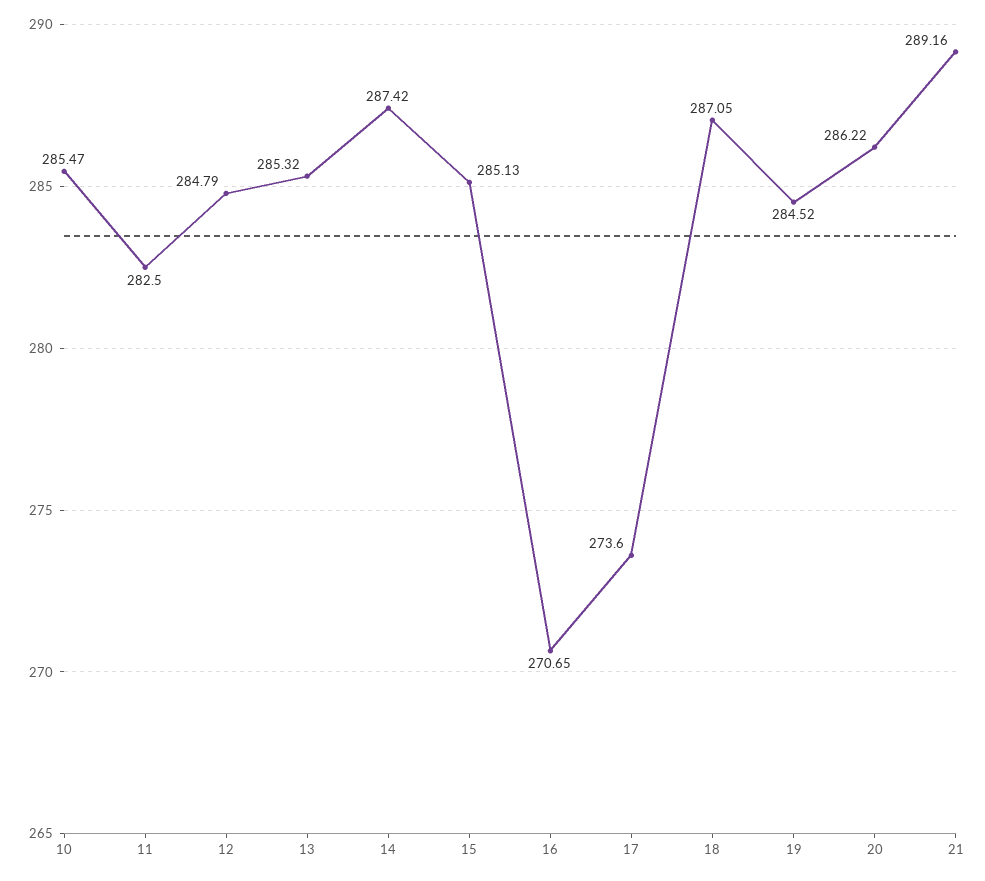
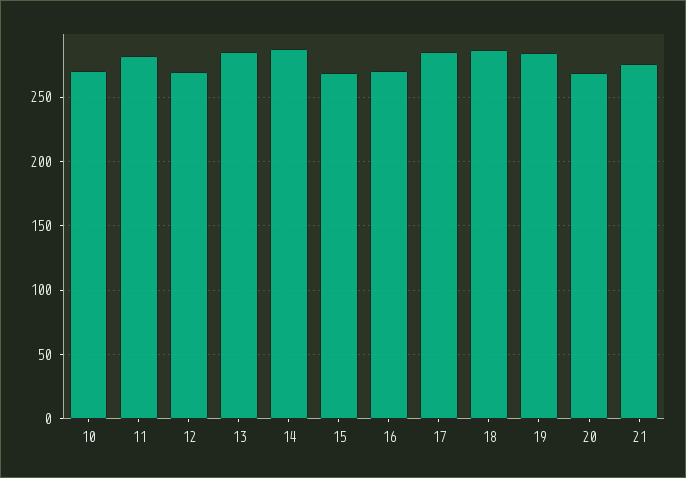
10: 285.47 -> 270
12: 284.79 -> 270
15: 285.13 -> 270
17: 273.6 -> 285
20: 286.22 -> 270
21: 289.16 -> 275

